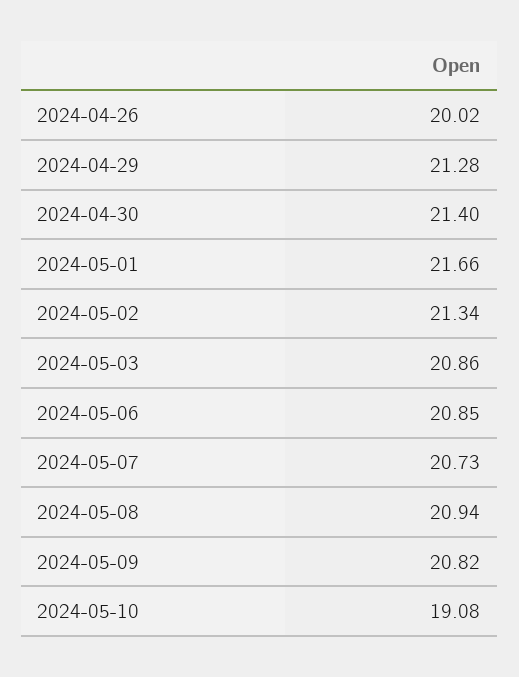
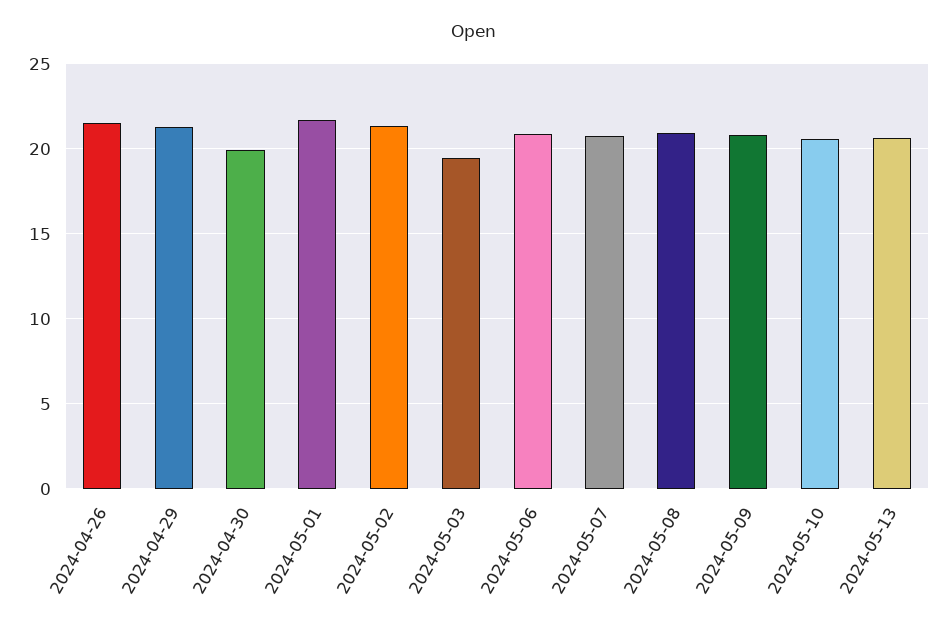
2024-04-26: 20.02 -> 21.5
2024-04-30: 21.4 -> 20
2024-05-03: 20.86 -> 19.5
2024-05-10: 19.08 -> 20.5
2024-05-13: none -> 20.5

